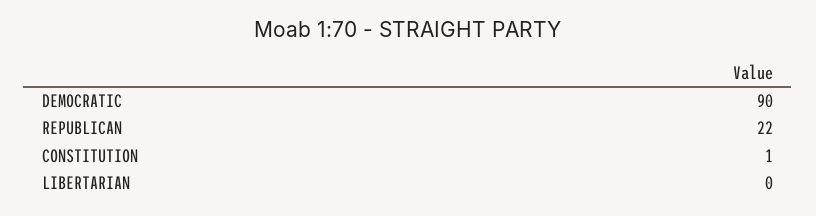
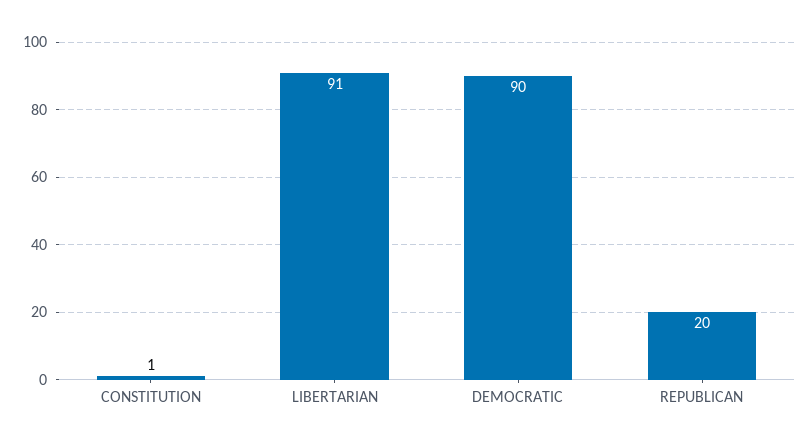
REPUBLICAN: 22 -> 20
LIBERTARIAN: 0 -> 91

